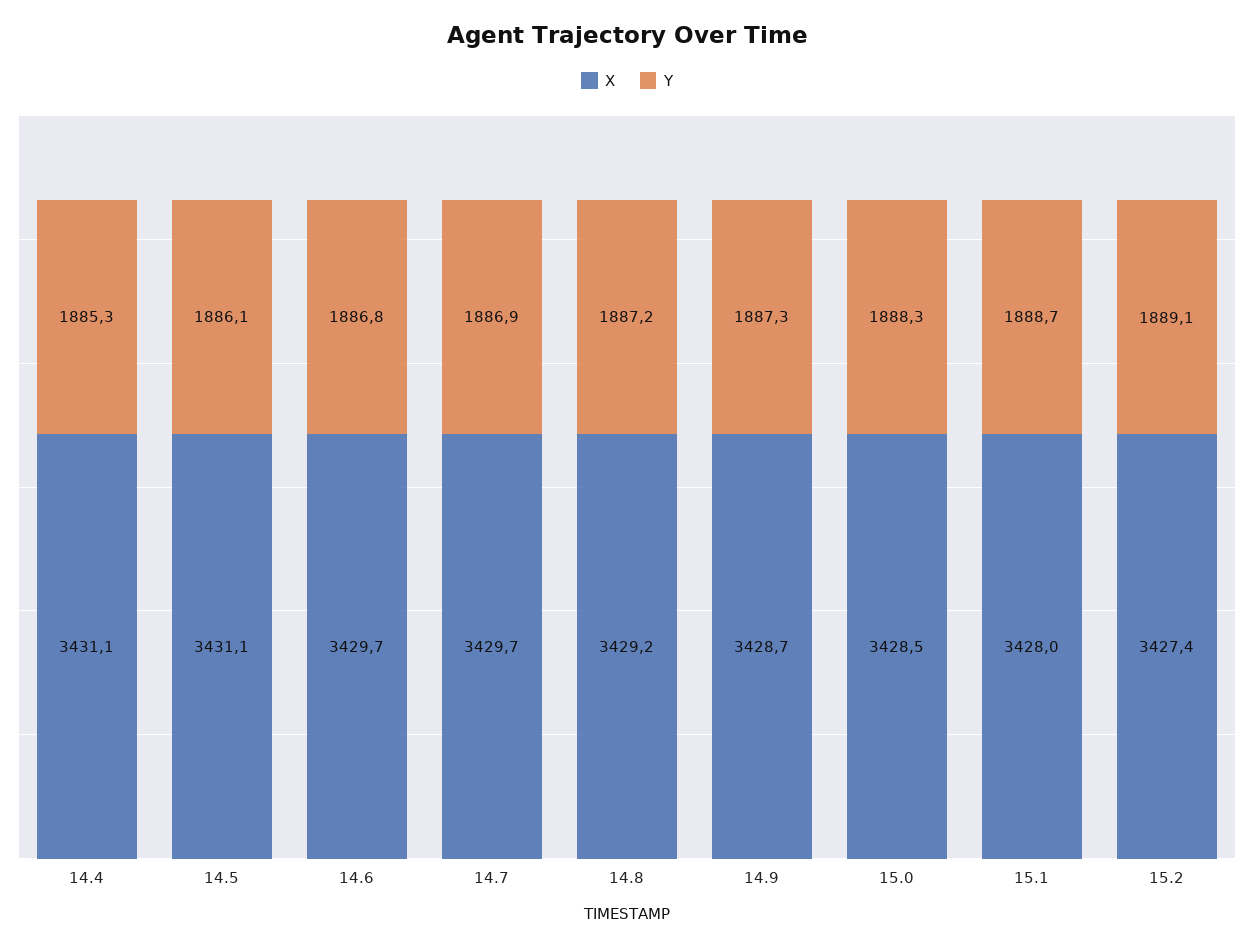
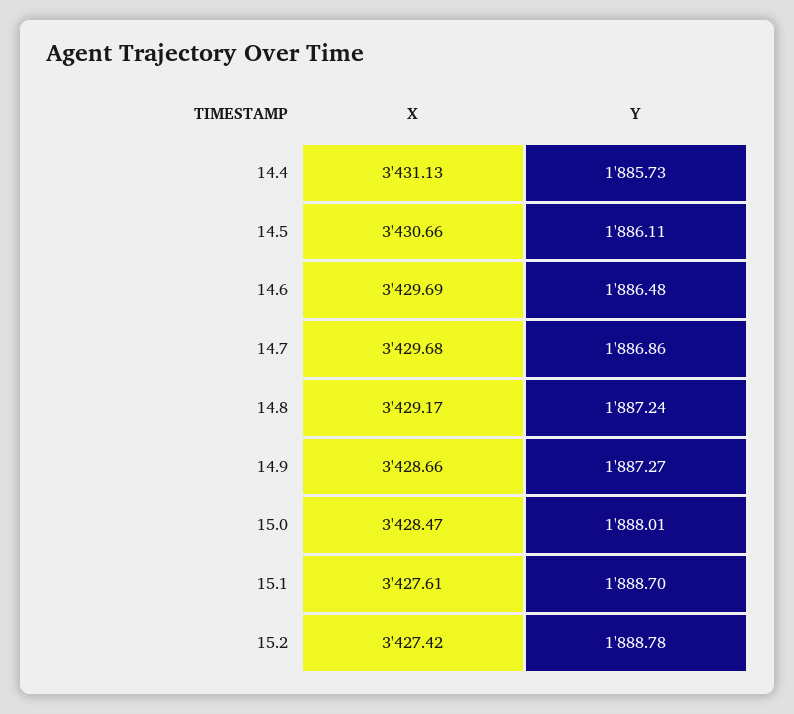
Y, 14.4: 1885.3 -> 1885.73
X, 14.5: 3431.1 -> 3430.66
Y, 14.6: 1886.8 -> 1886.48
Y, 15.0: 1888.3 -> 1888.01
X, 15.1: 3428 -> 3427.61
Y, 15.2: 1889.1 -> 1888.78

